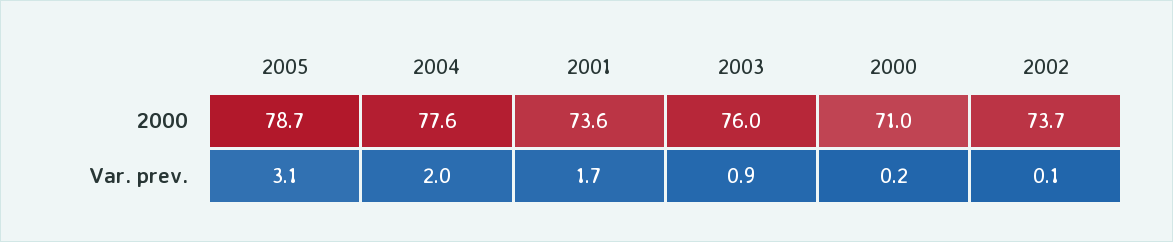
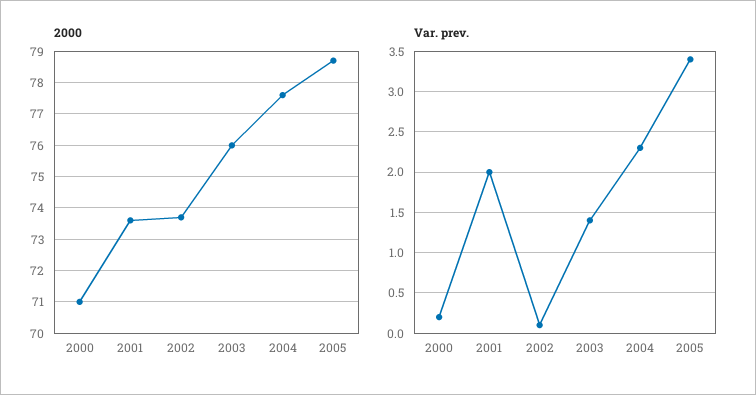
Var. prev., 2005: 3.1 -> 3.4
Var. prev., 2004: 2 -> 2.3
Var. prev., 2001: 1.7 -> 2
Var. prev., 2003: 0.9 -> 1.4

